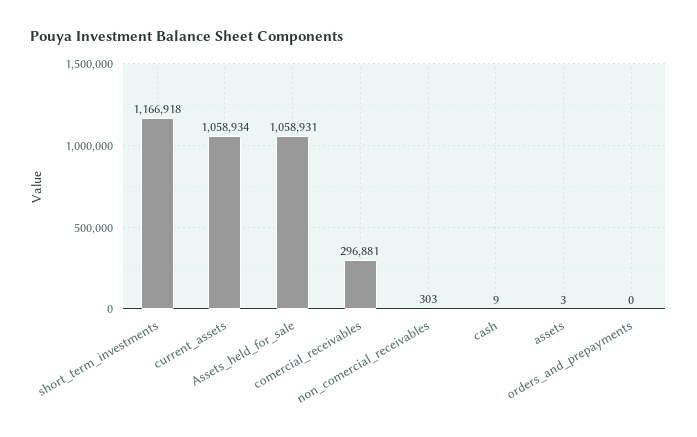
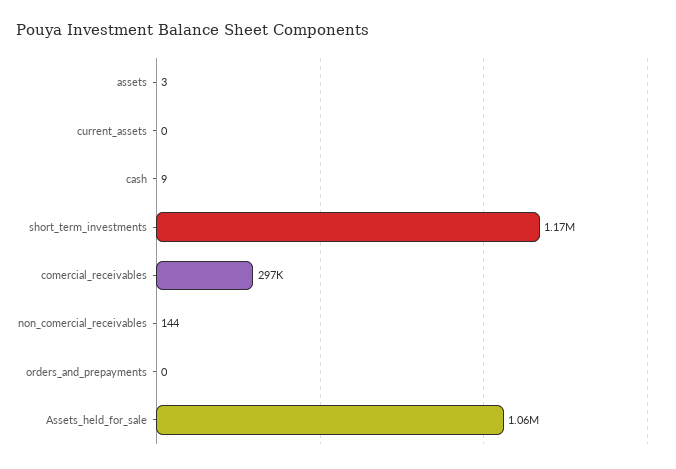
current_assets: 1058934 -> 0
non_comercial_receivables: 303 -> 144

